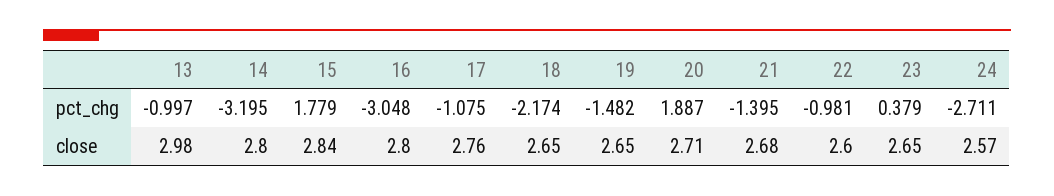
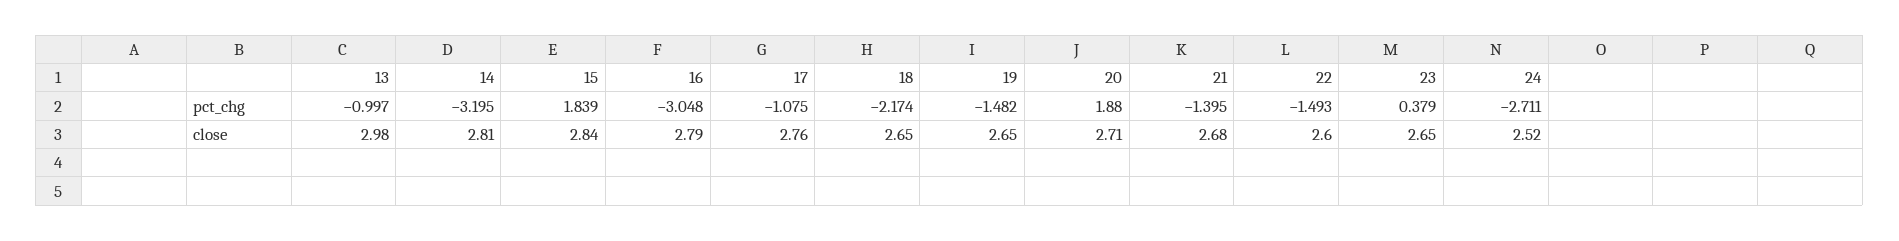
15, pct_chg: 1.779 -> 1.839
20, pct_chg: 1.887 -> 1.88
22, pct_chg: -0.981 -> -1.493
14, close: 2.8 -> 2.81
16, close: 2.8 -> 2.79
24, close: 2.57 -> 2.52

